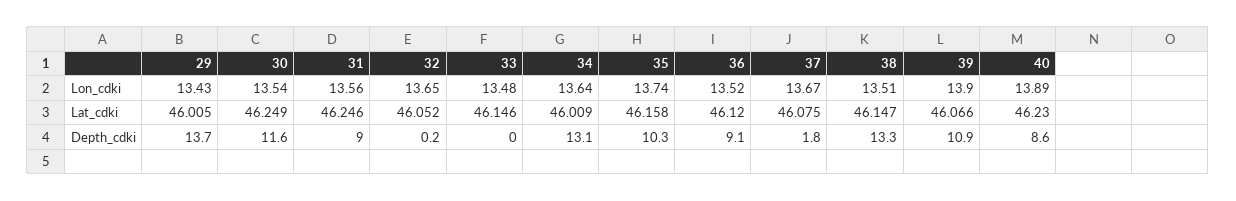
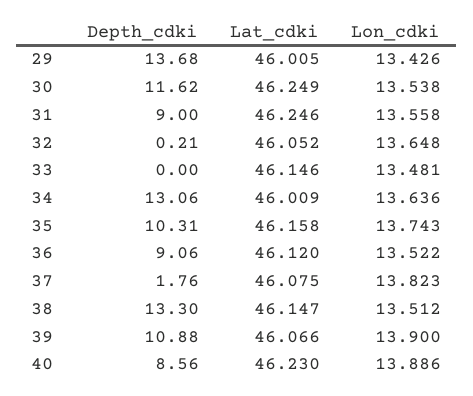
37, Lon_cdki: 13.67 -> 13.823

